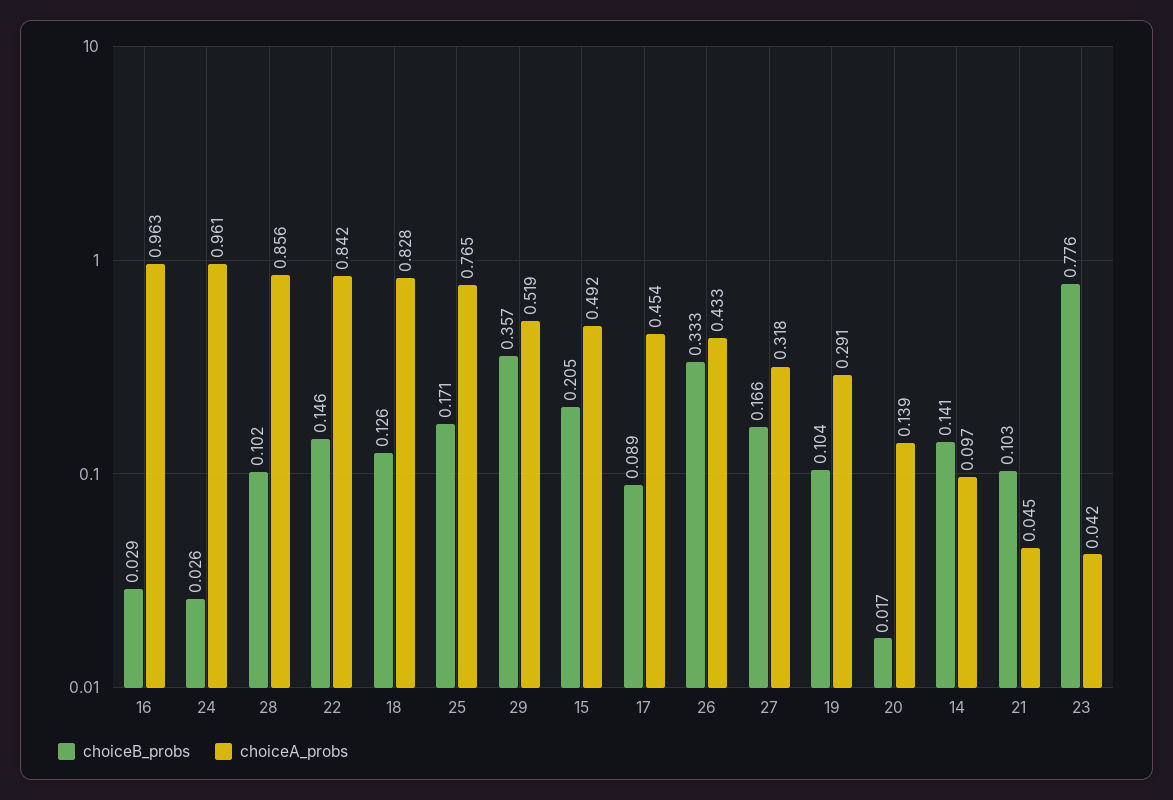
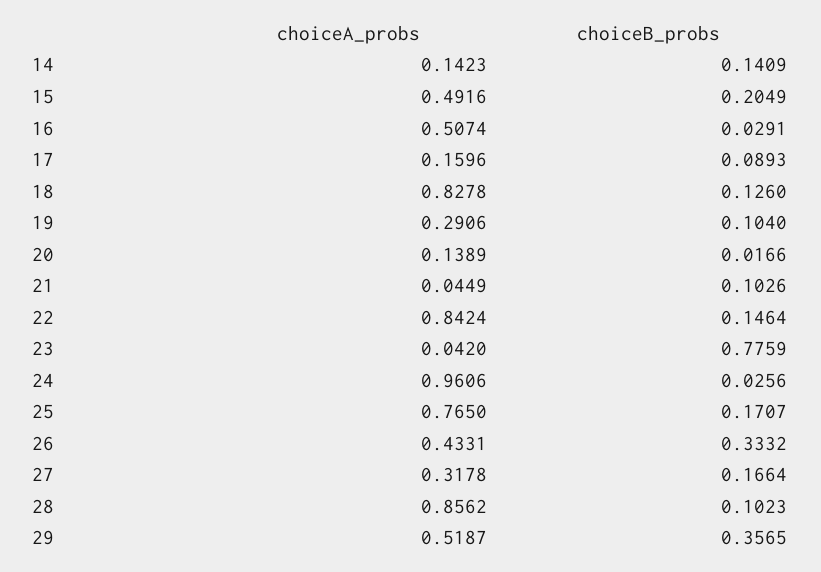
choiceA_probs, 16: 0.963 -> 0.5074
choiceA_probs, 17: 0.454 -> 0.1596
choiceA_probs, 14: 0.097 -> 0.1423

